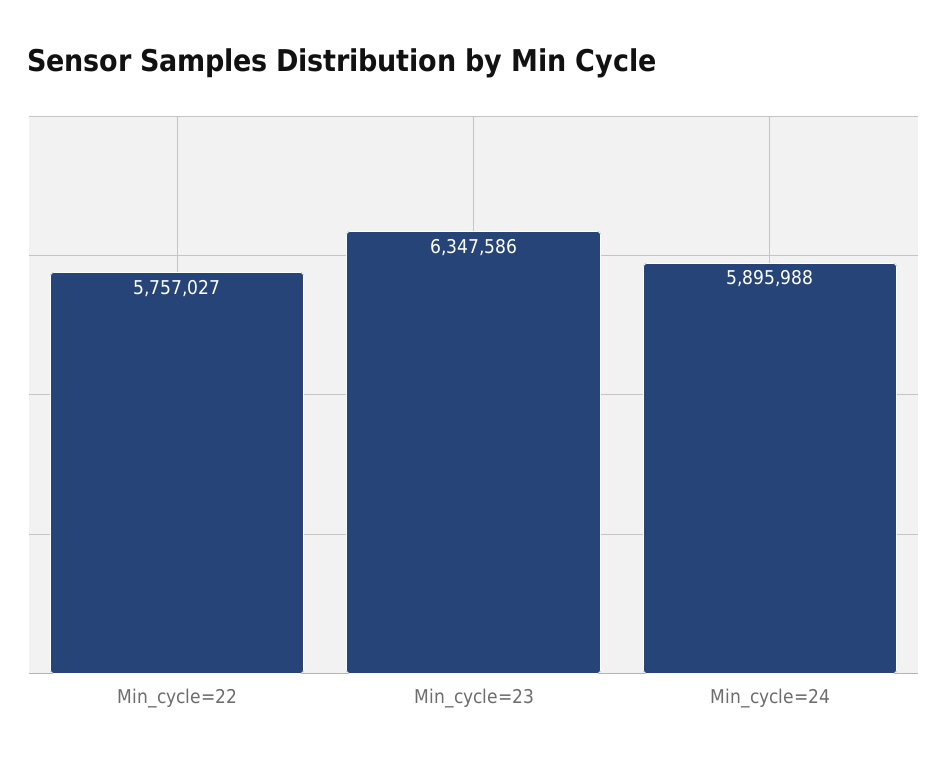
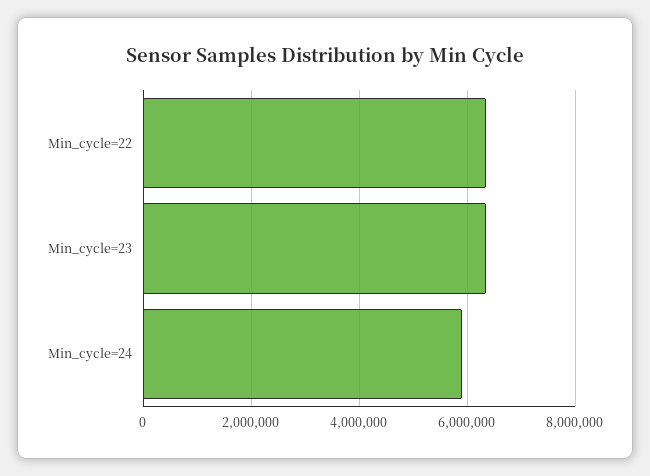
Min_cycle=22: 5757027 -> 6400000

